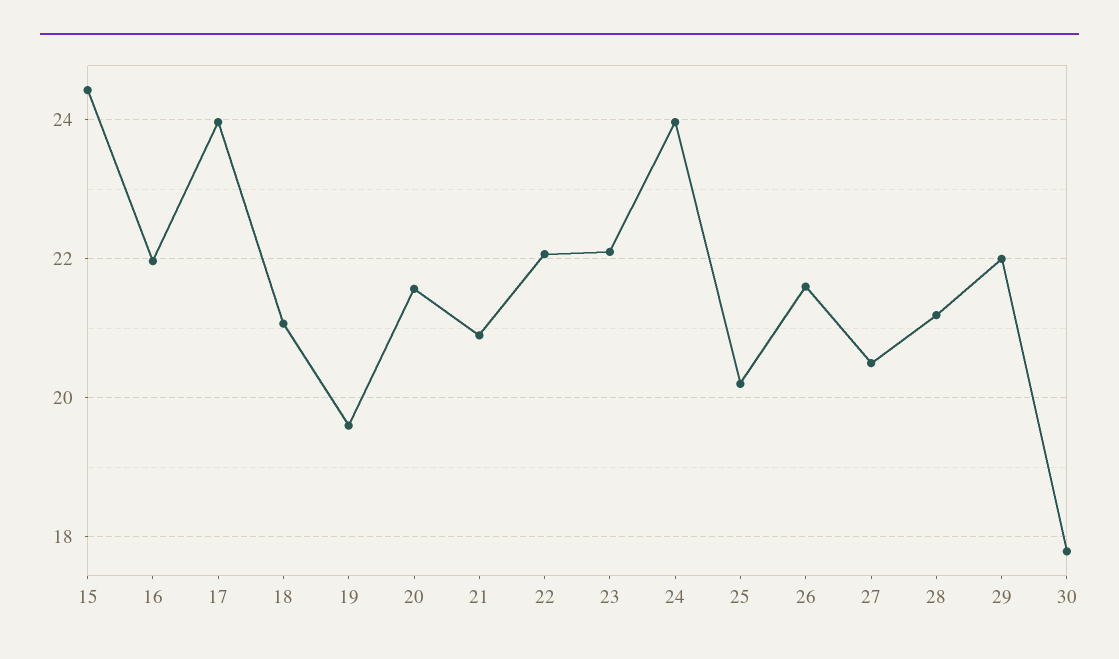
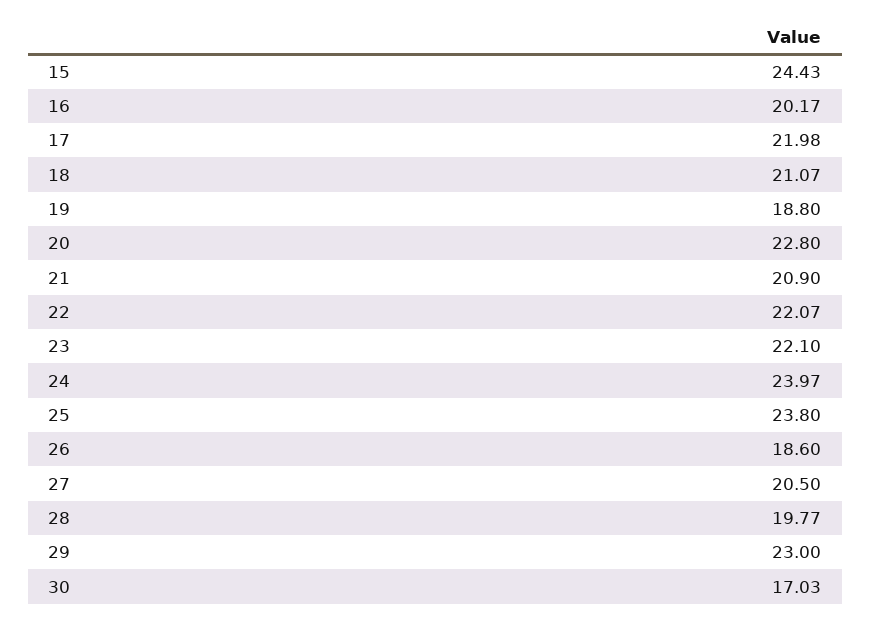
16: 22 -> 20.17
17: 24 -> 21.98
19: 19.6 -> 18.8
20: 21.6 -> 22.8
25: 20.2 -> 23.8
26: 21.6 -> 18.6
28: 21.2 -> 19.77
29: 22 -> 23
30: 17.8 -> 17.03

